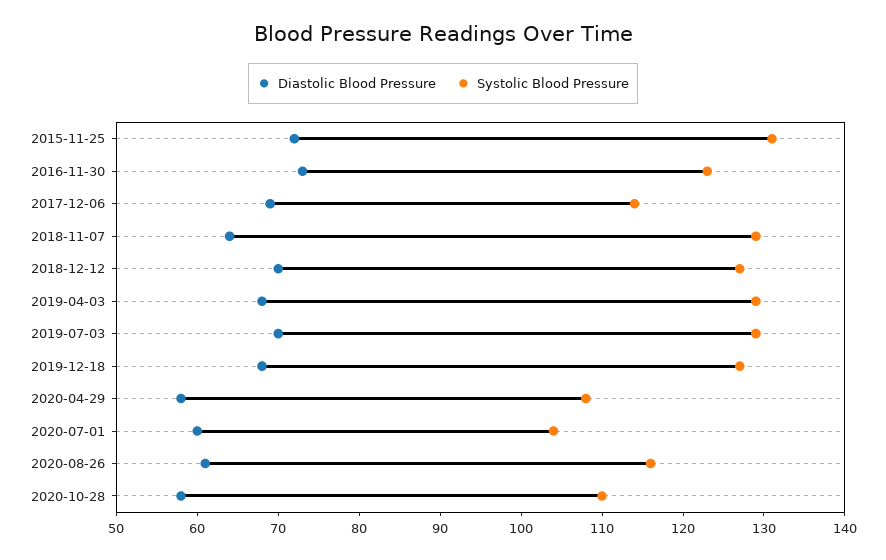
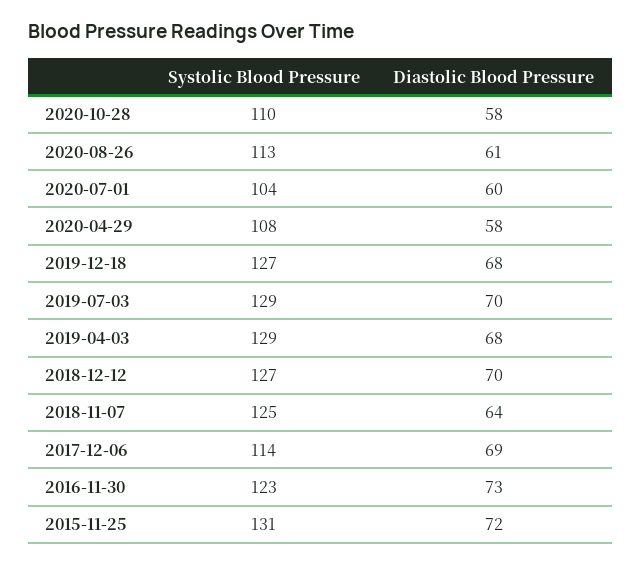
Systolic Blood Pressure, 2018-11-07: 129 -> 125
Systolic Blood Pressure, 2020-08-26: 116 -> 113

